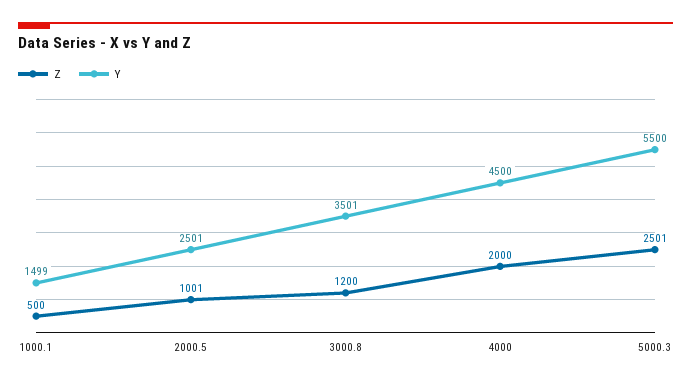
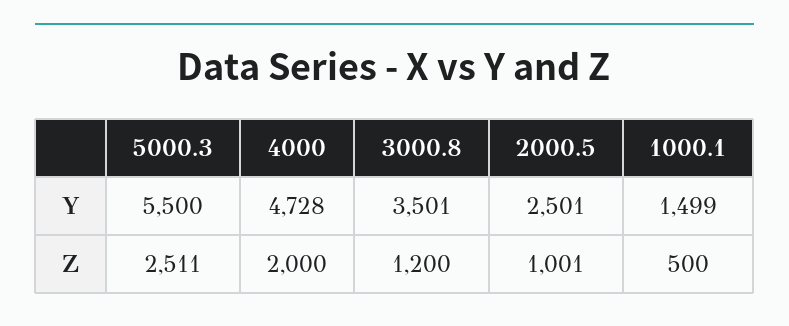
Y, 4000: 4500 -> 4728
Z, 5000.3: 2501 -> 2511

